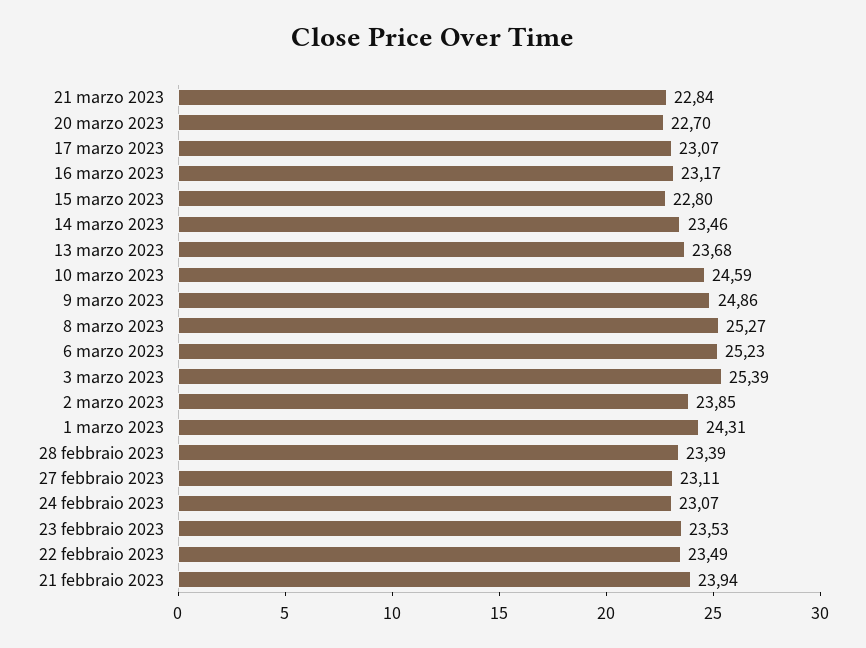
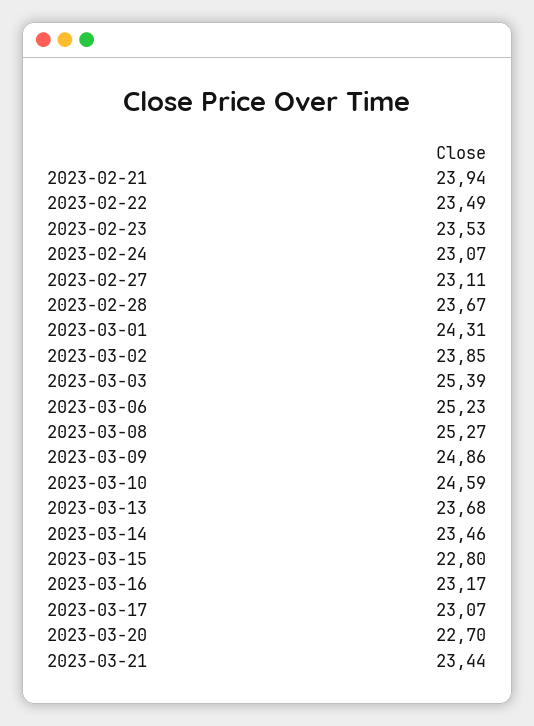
21 marzo 2023: 22.84 -> 23.44
28 febbraio 2023: 23.39 -> 23.67

